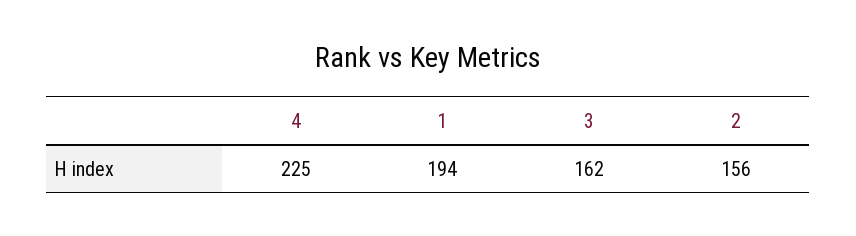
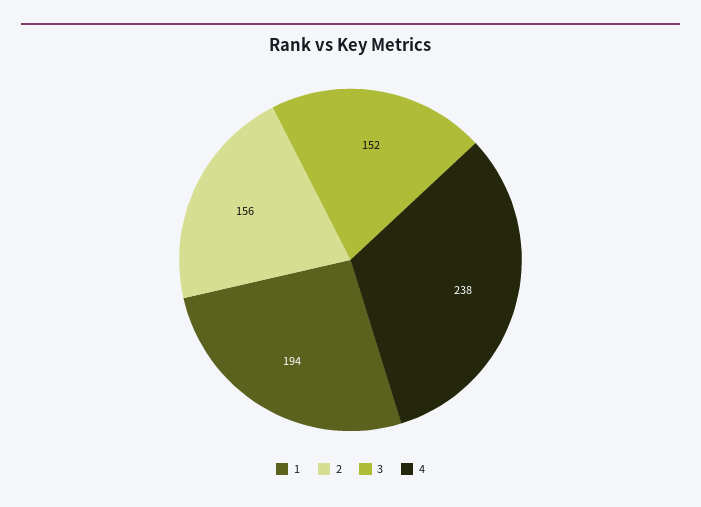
4: 225 -> 238
3: 162 -> 152

